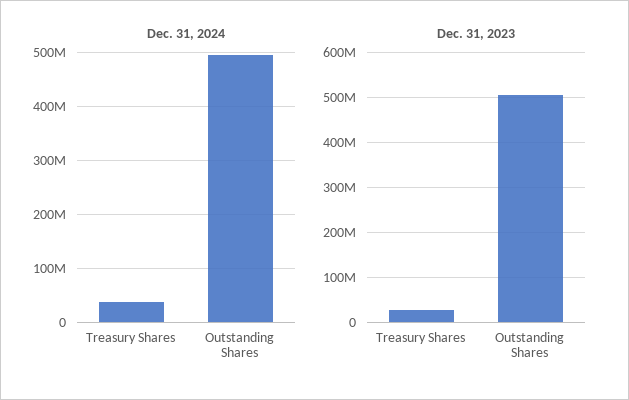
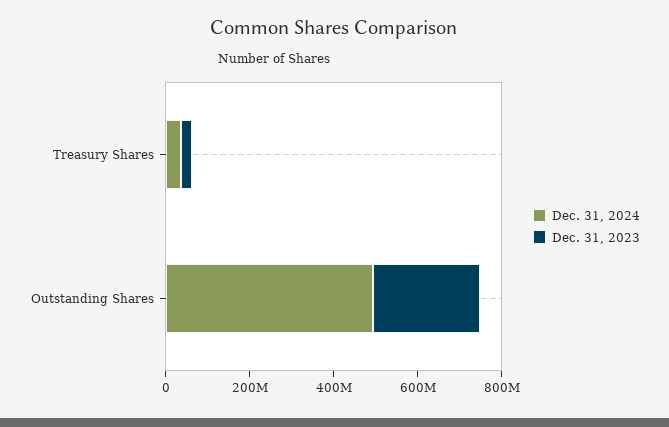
Dec. 31, 2023, Outstanding Shares: 500000000 -> 250000000

